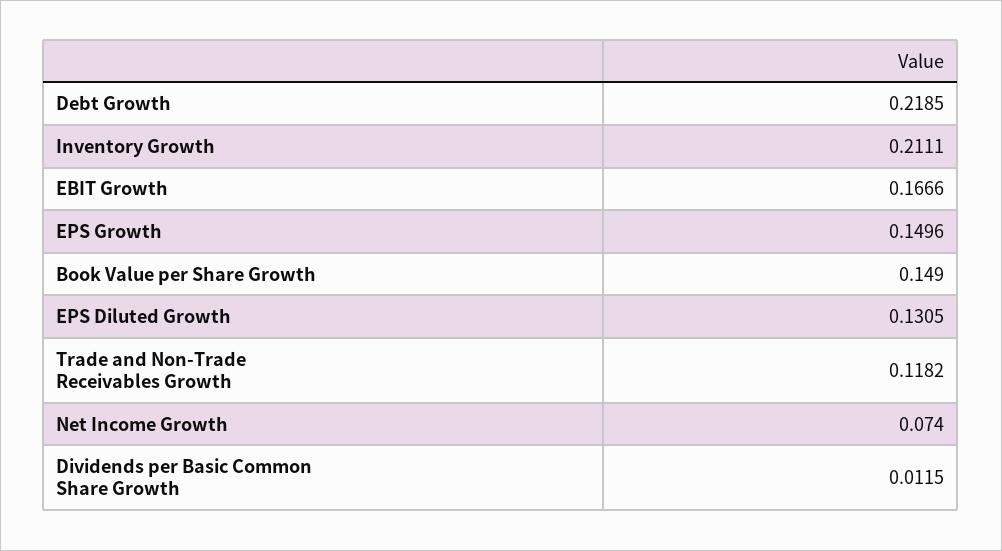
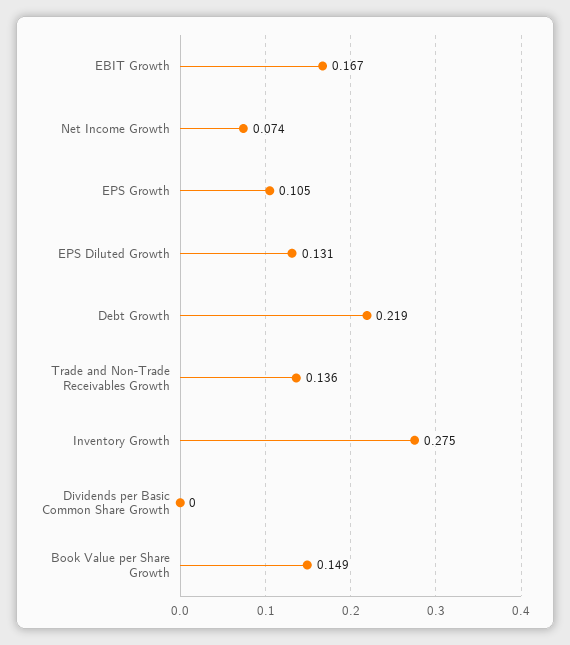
Inventory Growth: 0.2111 -> 0.275
EPS Growth: 0.1496 -> 0.105
Trade and Non-Trade Receivables Growth: 0.1182 -> 0.136
Dividends per Basic Common Share Growth: 0.0115 -> 0

